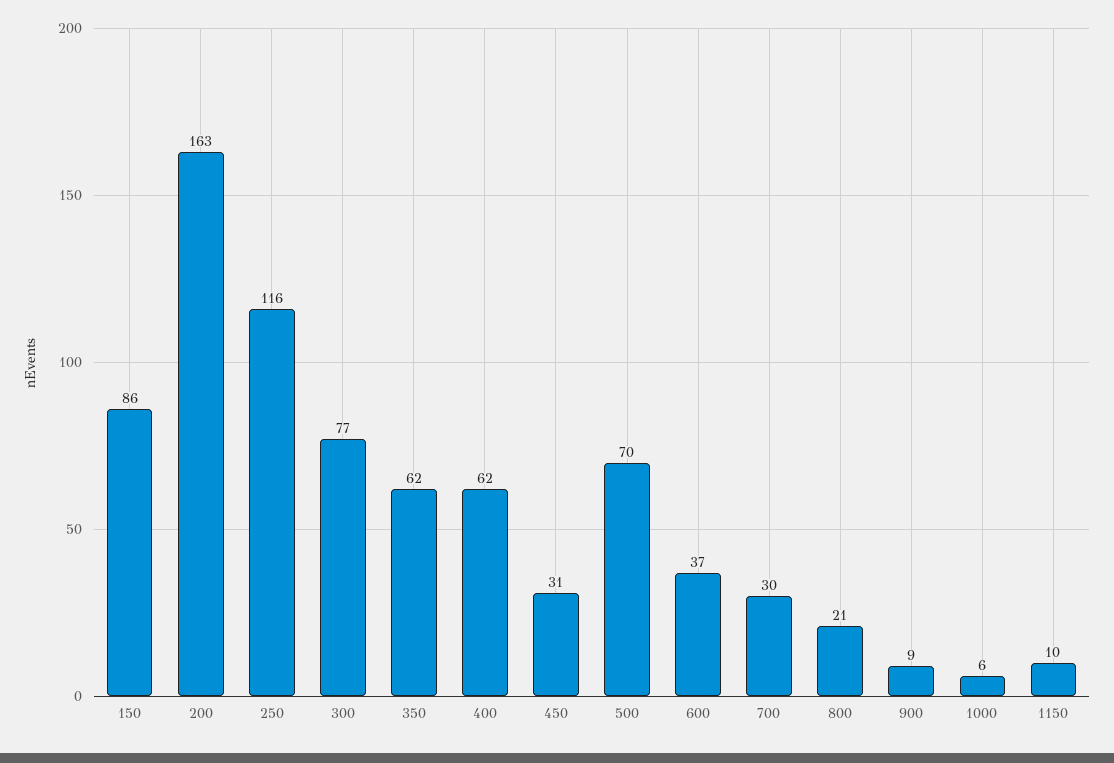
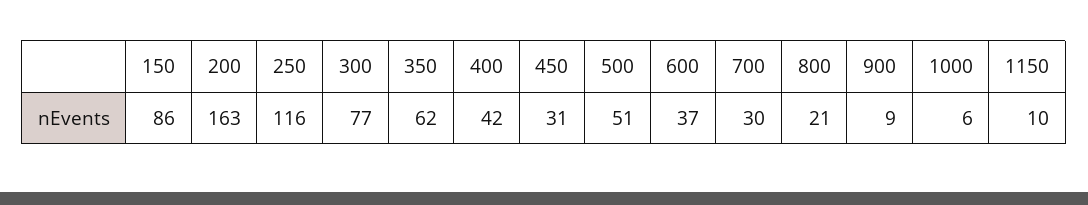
400: 62 -> 42
500: 70 -> 51

